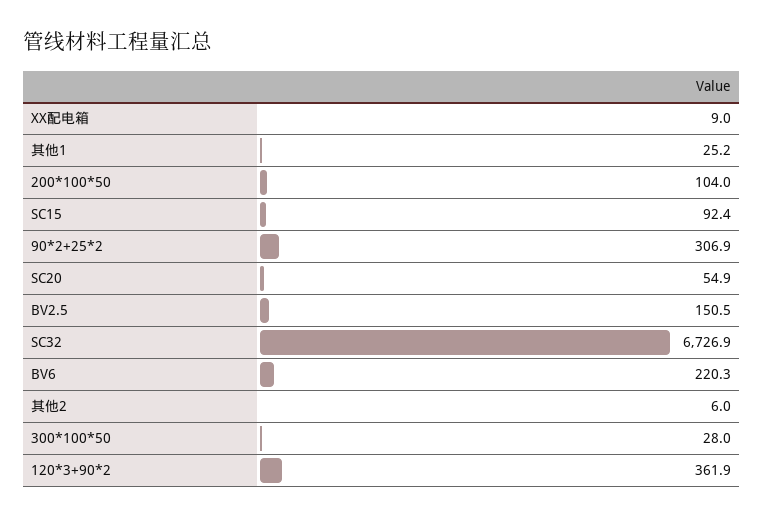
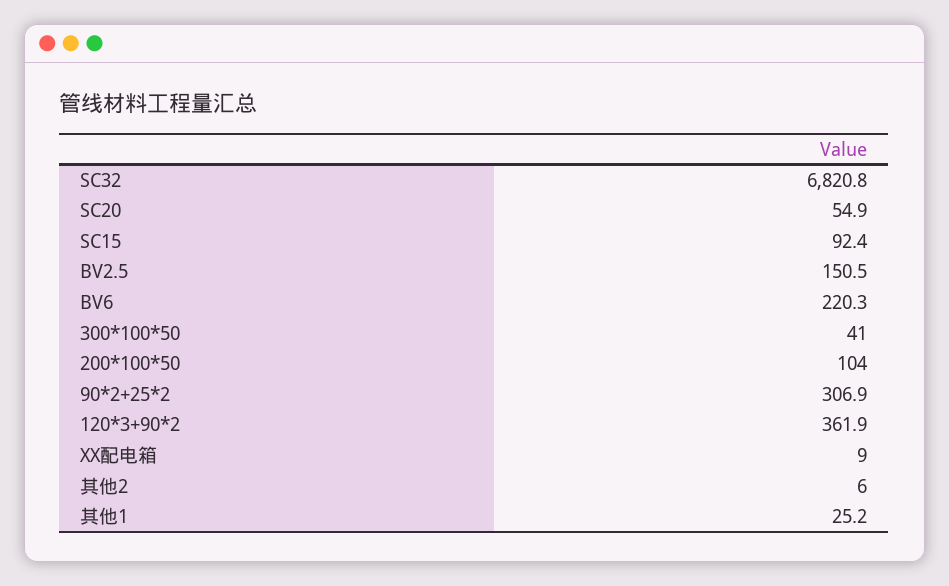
SC32: 6726.9 -> 6820.8
300*100*50: 28 -> 41

